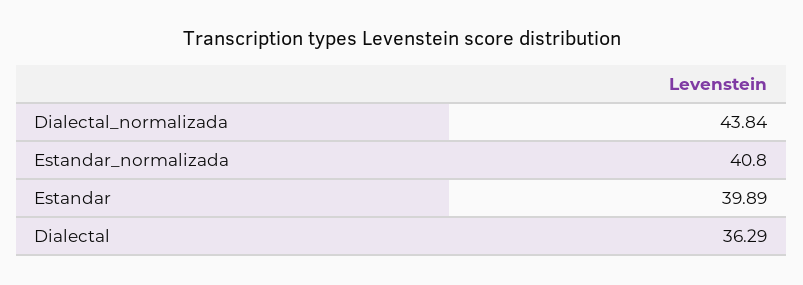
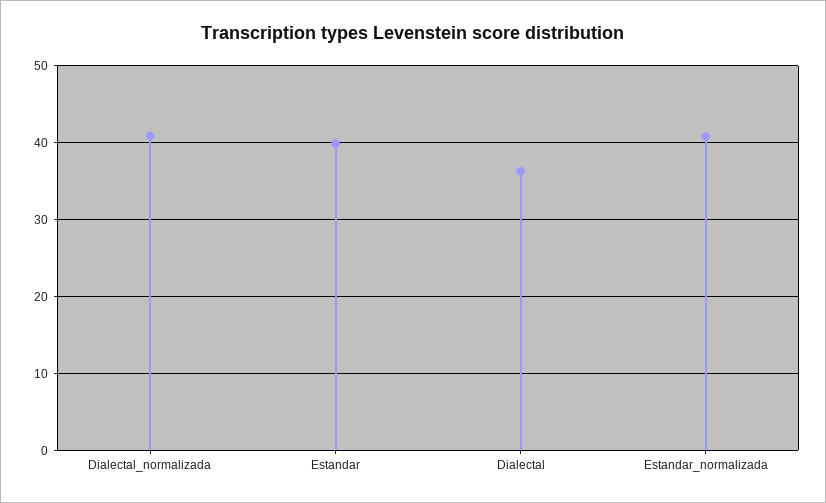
Dialectal_normalizada: 43.84 -> 41

